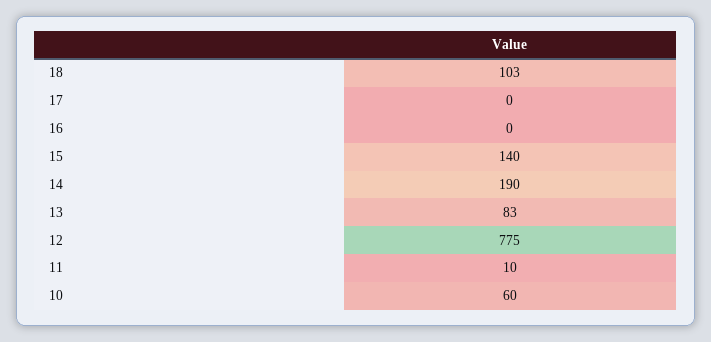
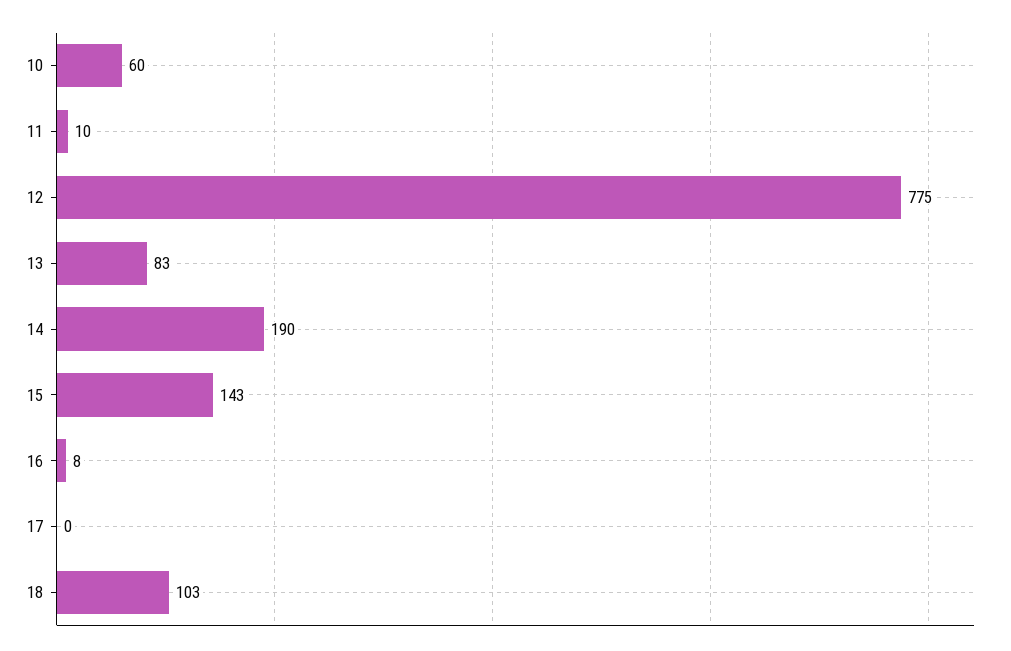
16: 0 -> 8
15: 140 -> 143

